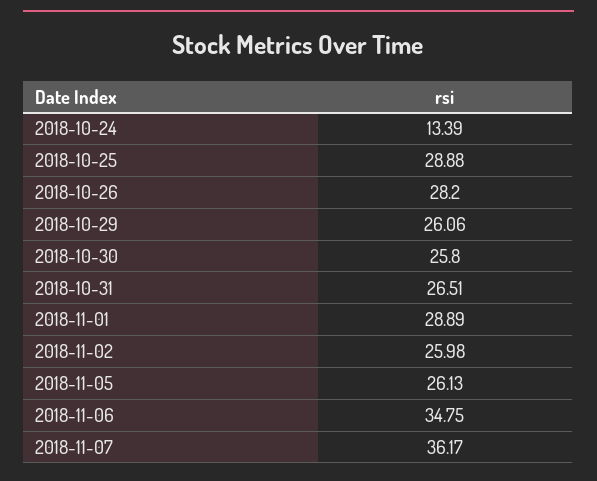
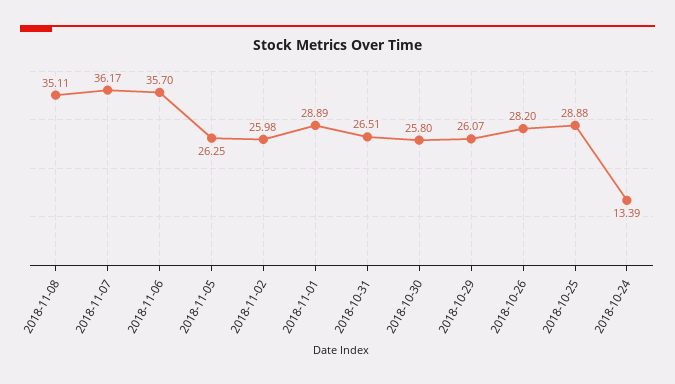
2018-10-29: 26.06 -> 26.07
2018-11-05: 26.13 -> 26.25
2018-11-06: 34.75 -> 35.7
2018-11-08: none -> 35.11

